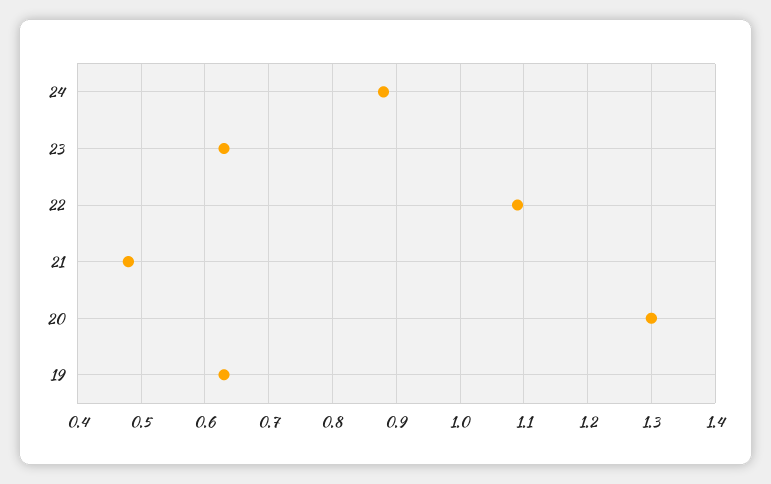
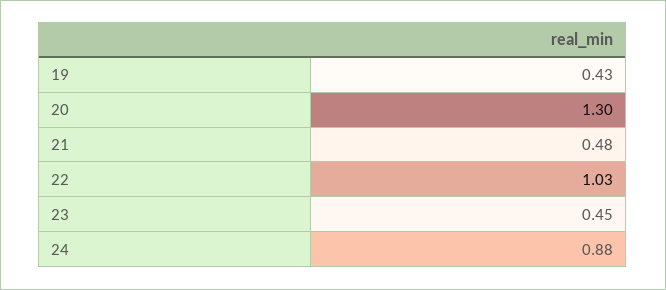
23: 0.63 -> 0.45
22: 1.09 -> 1.03
19: 0.63 -> 0.43

